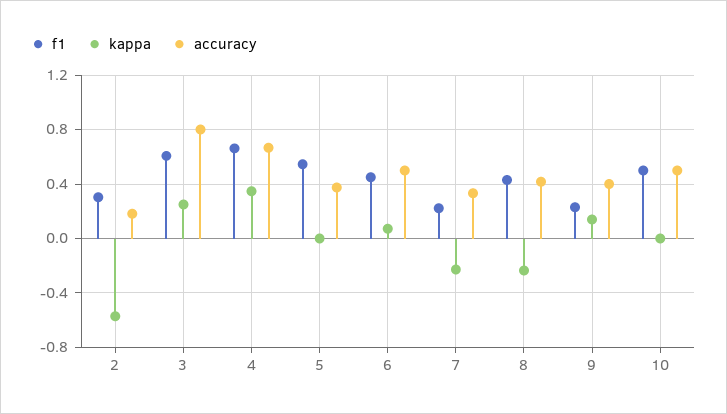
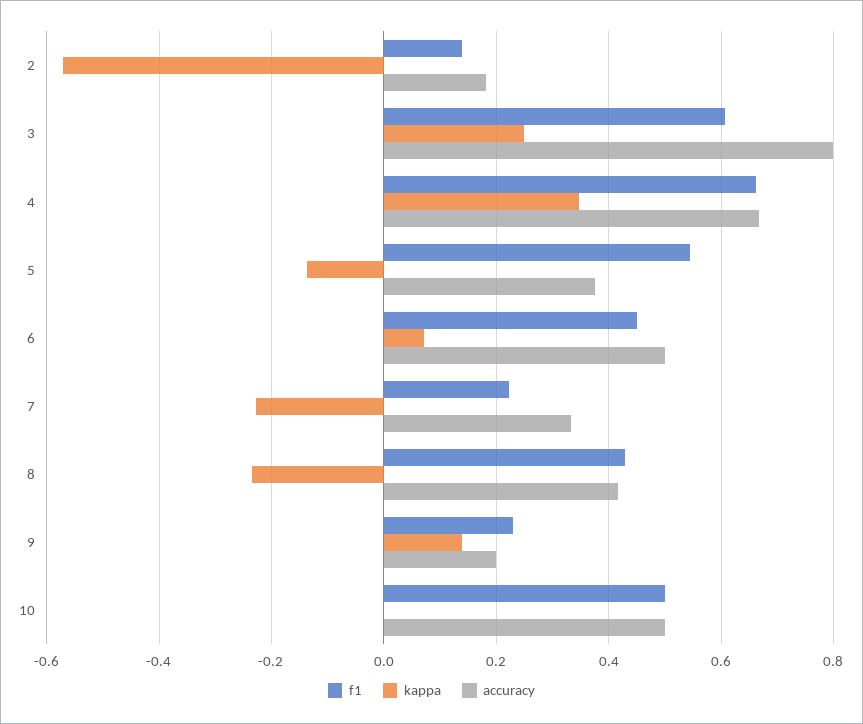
f1, 2: 0.3 -> 0.14
kappa, 5: 0 -> -0.14
accuracy, 9: 0.4 -> 0.2

